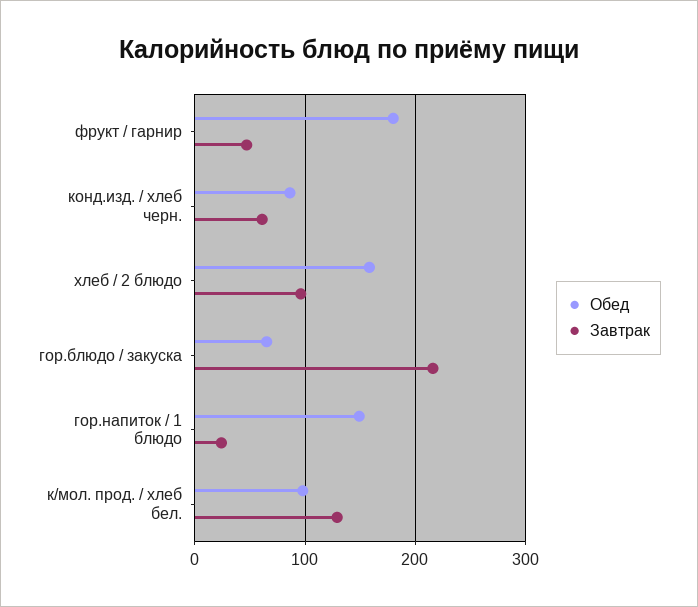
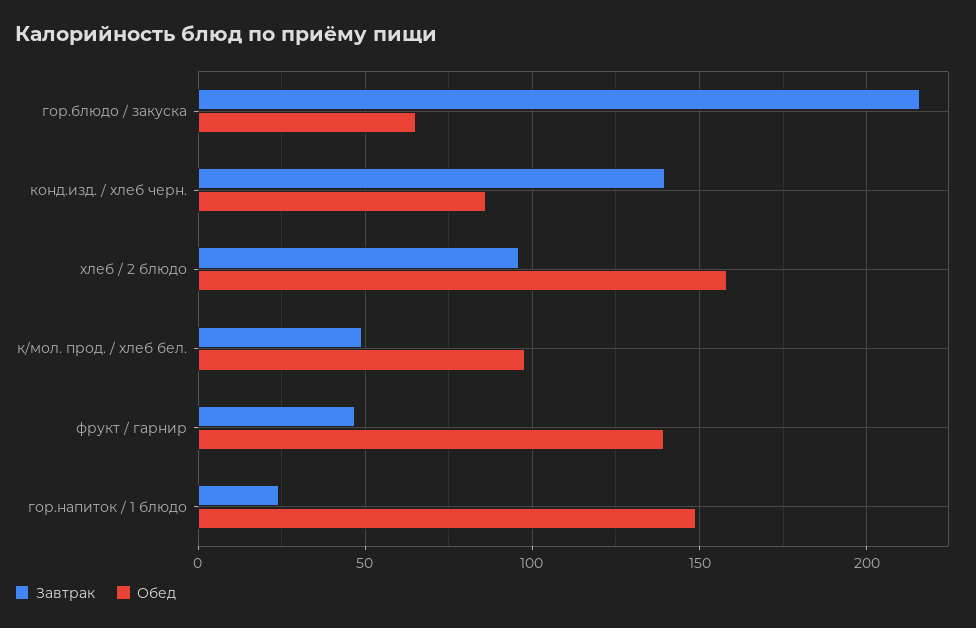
Обед, фрукт / гарнир: 180 -> 140
Завтрак, конд.изд. / хлеб черн.: 60 -> 140
Завтрак, к/мол. прод. / хлеб бел.: 130 -> 50

